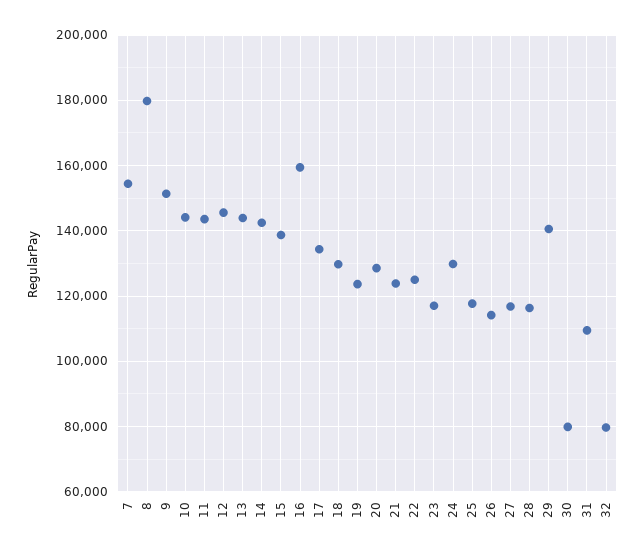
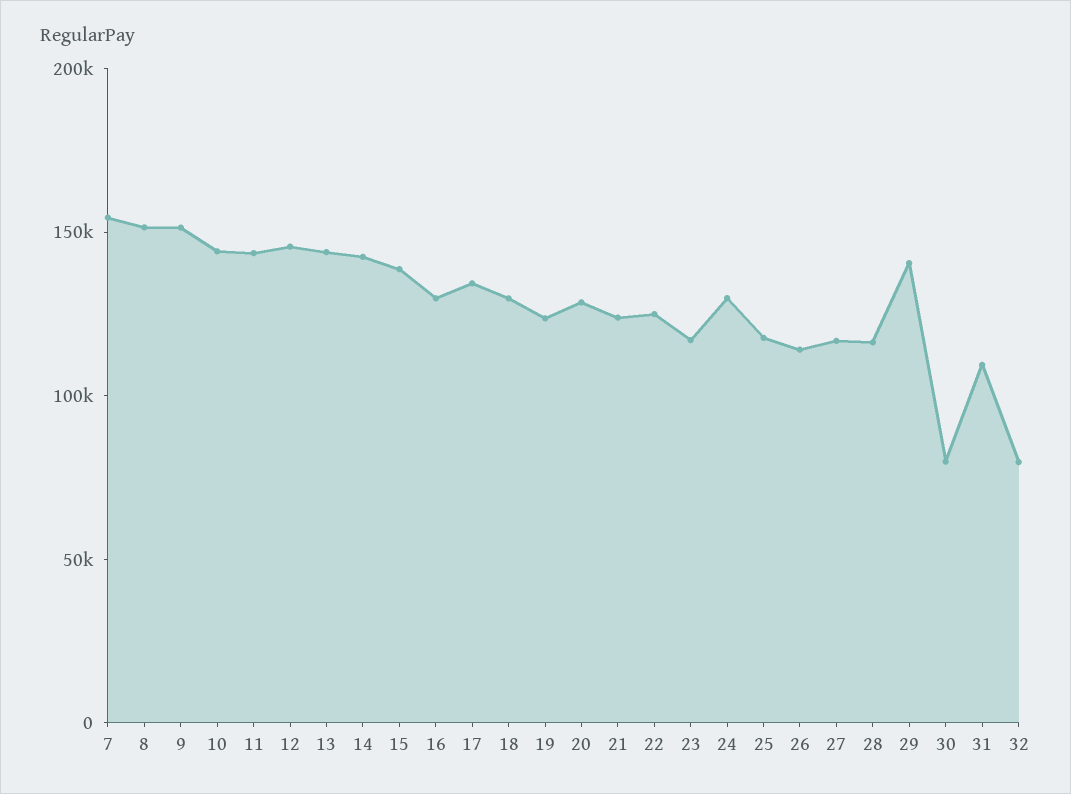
8: 180000 -> 150000
16: 160000 -> 130000

